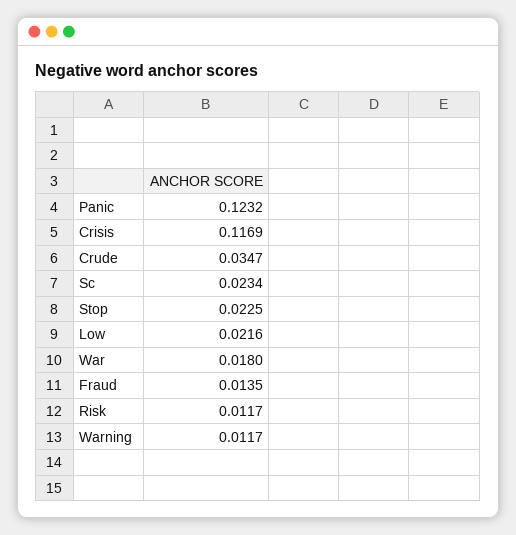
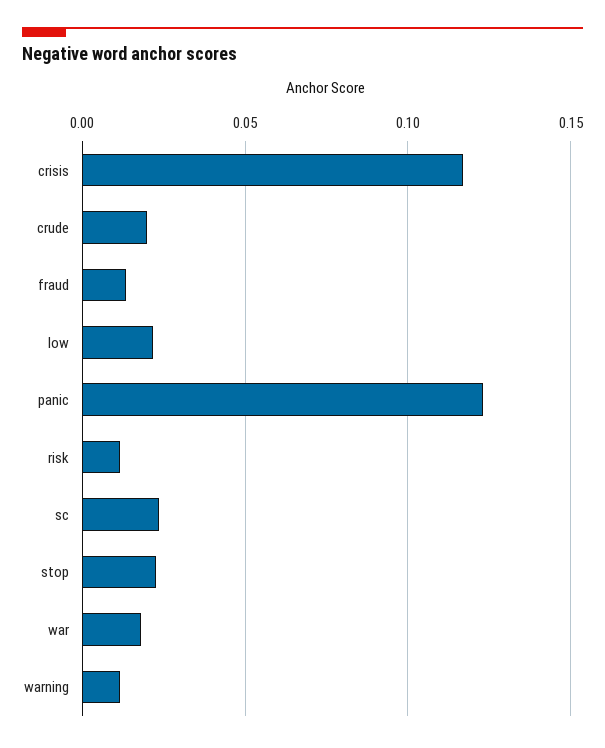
Crude: 0.0347 -> 0.02

